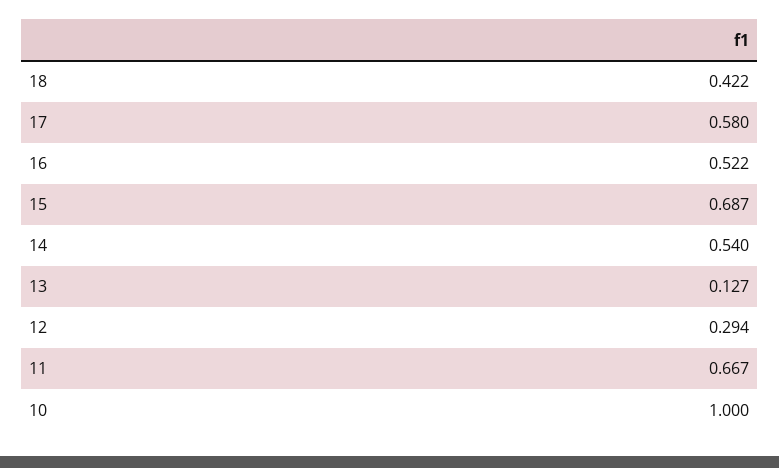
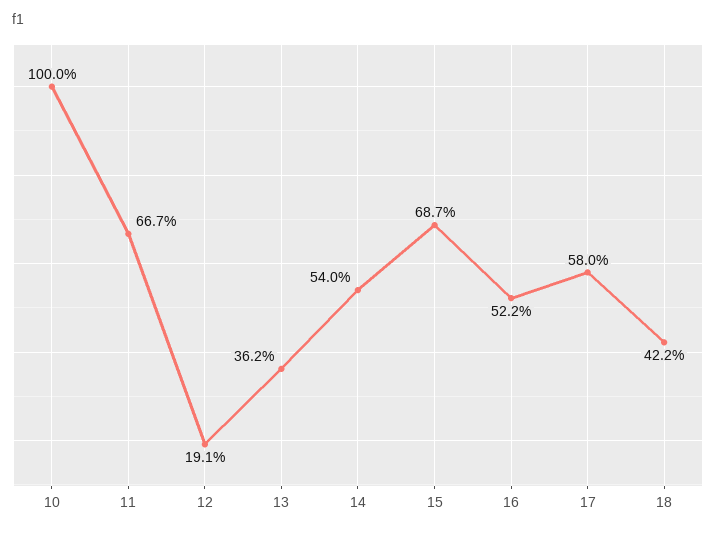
13: 0.127 -> 0.362
12: 0.294 -> 0.191

